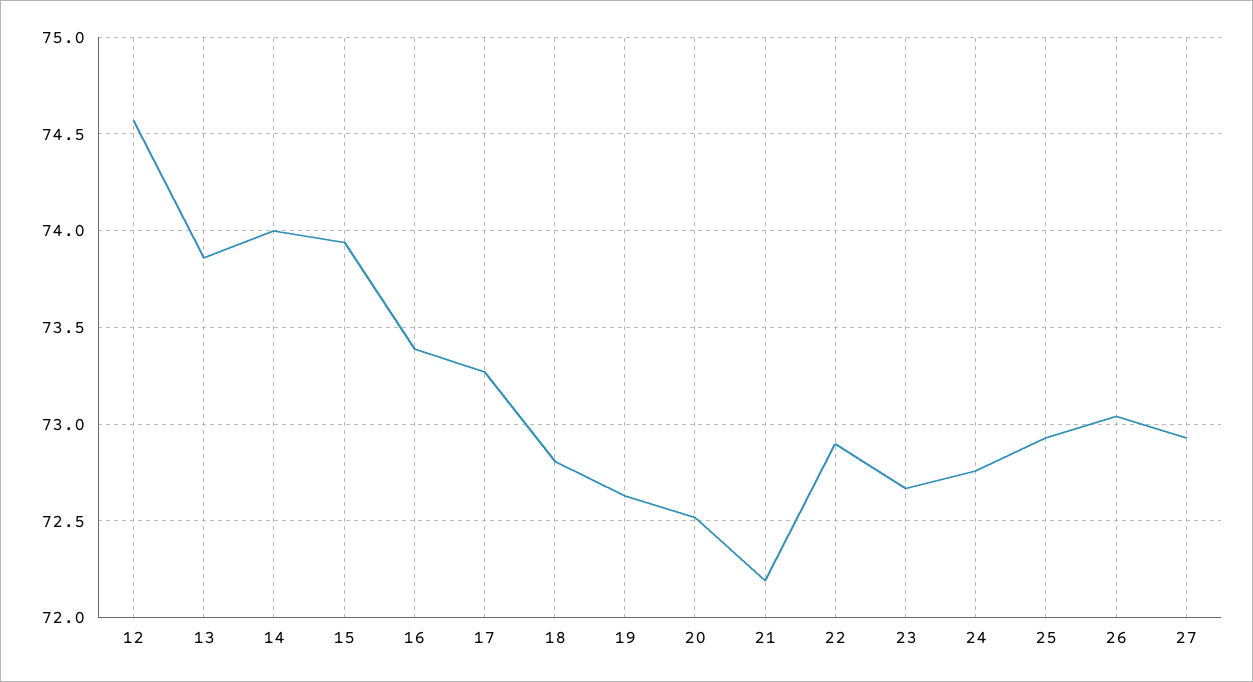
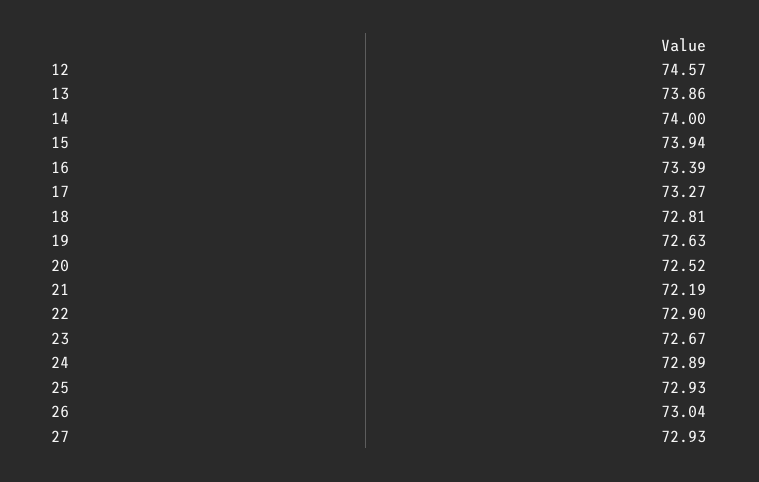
24: 72.75 -> 72.89

